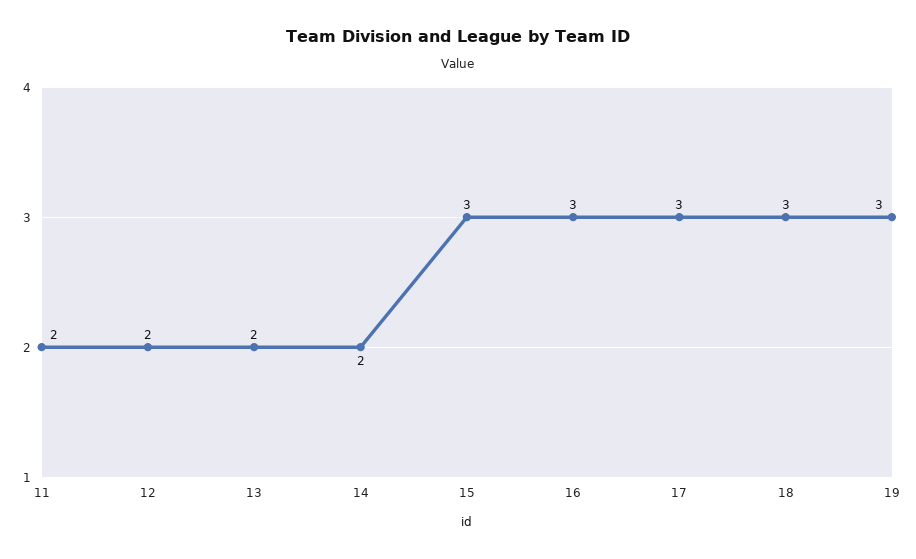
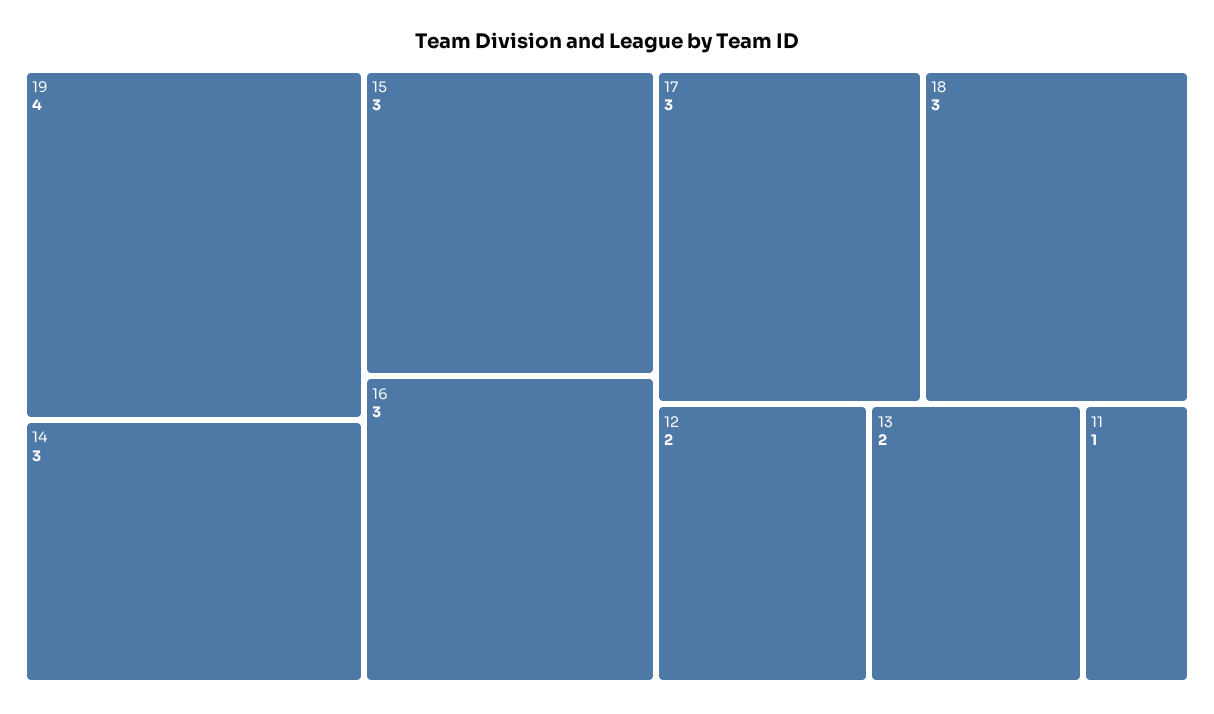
11: 2 -> 1
14: 2 -> 3
19: 3 -> 4

